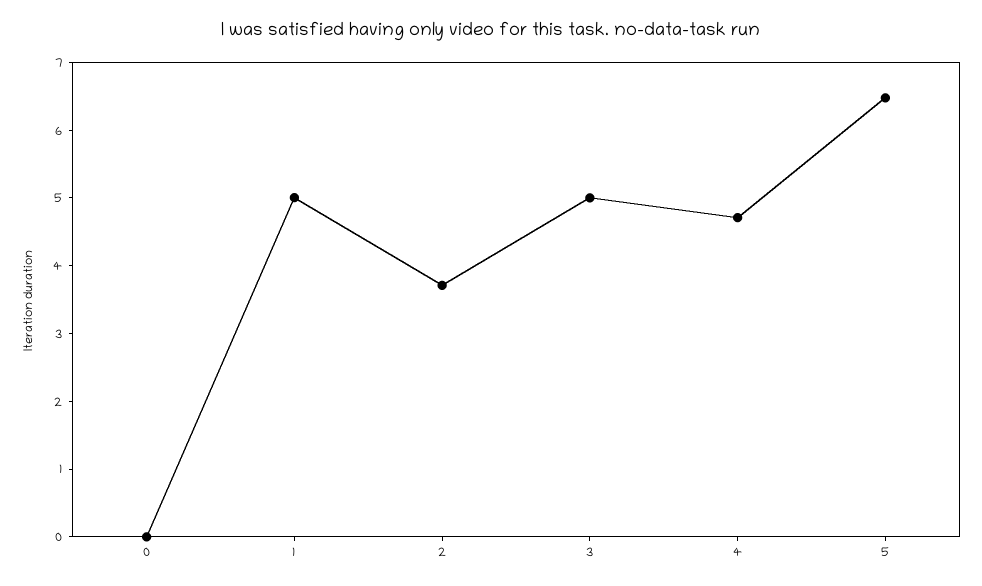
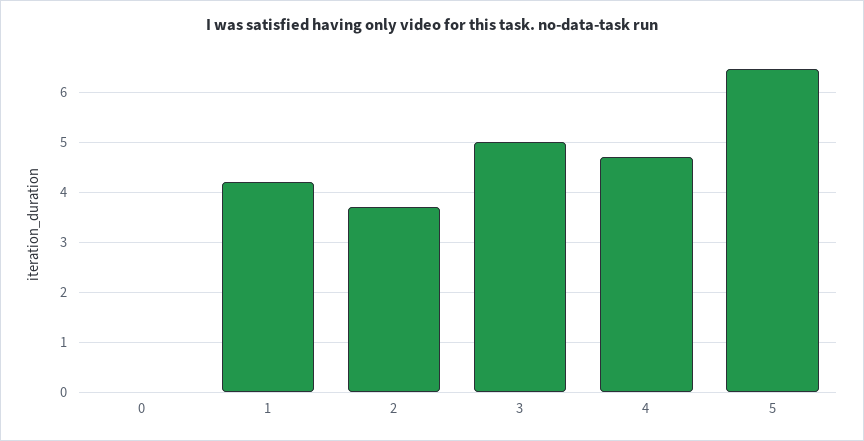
1: 5 -> 4.2

